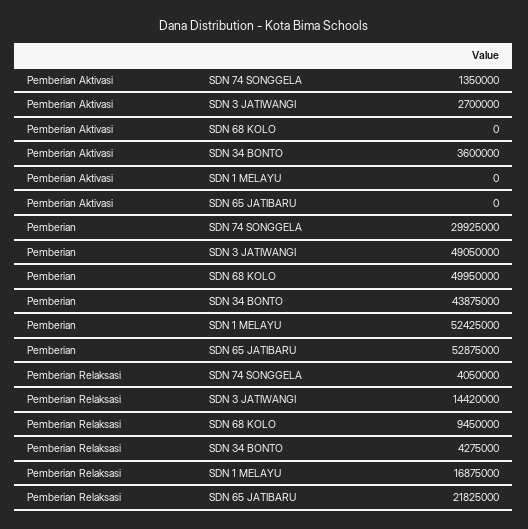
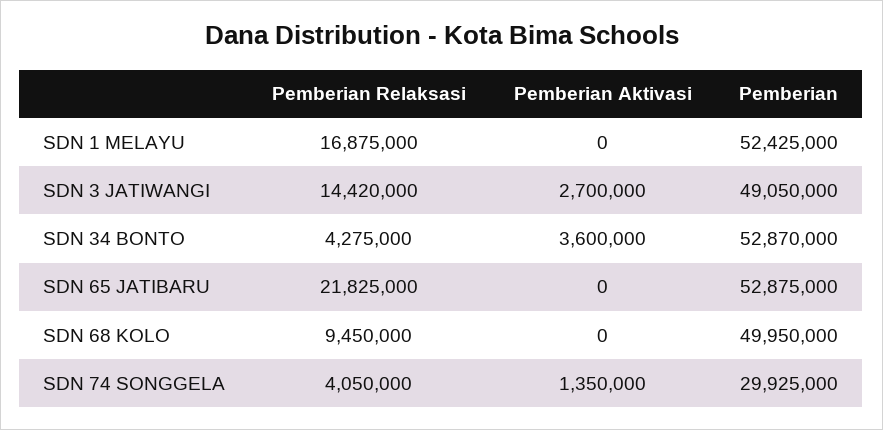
Pemberian, SDN 34 BONTO: 43875000 -> 52870000

